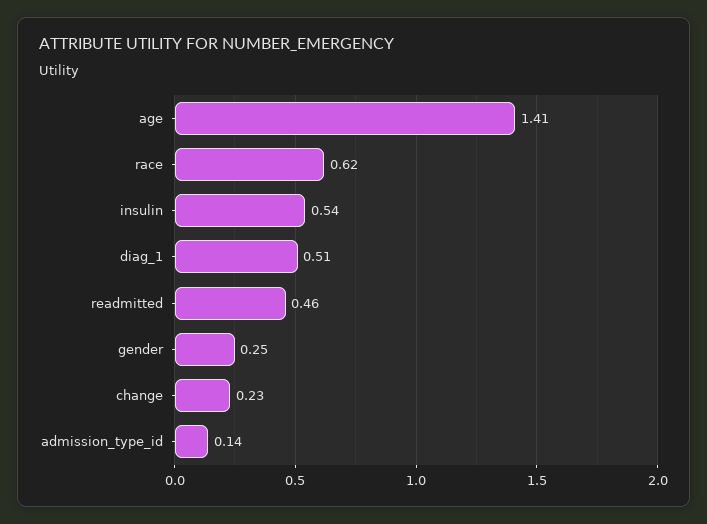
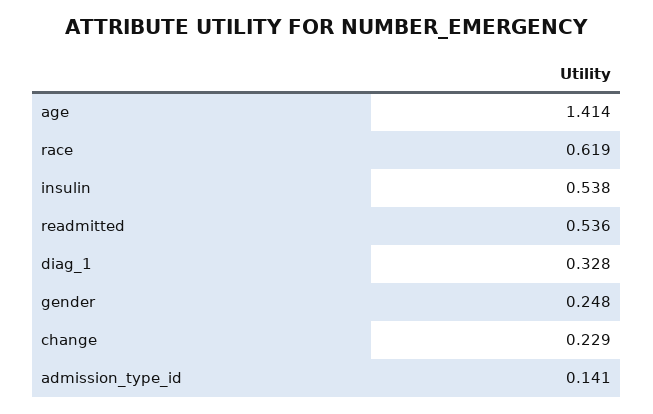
diag_1: 0.51 -> 0.328
readmitted: 0.46 -> 0.536

